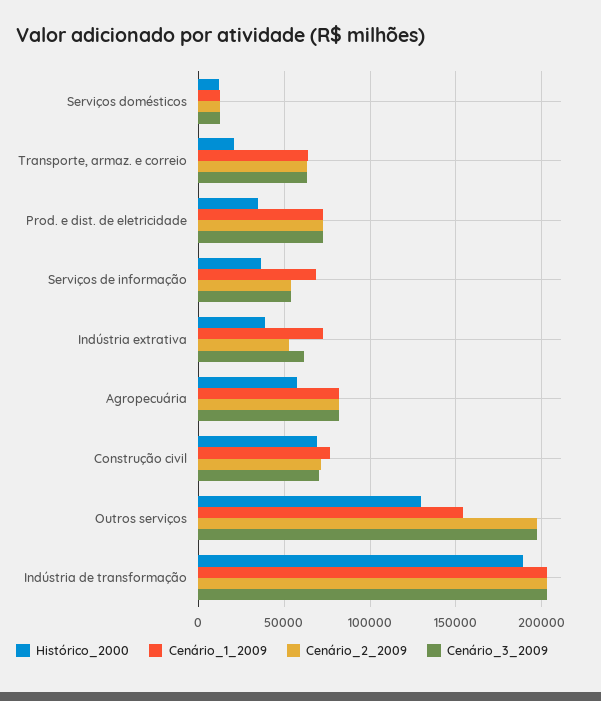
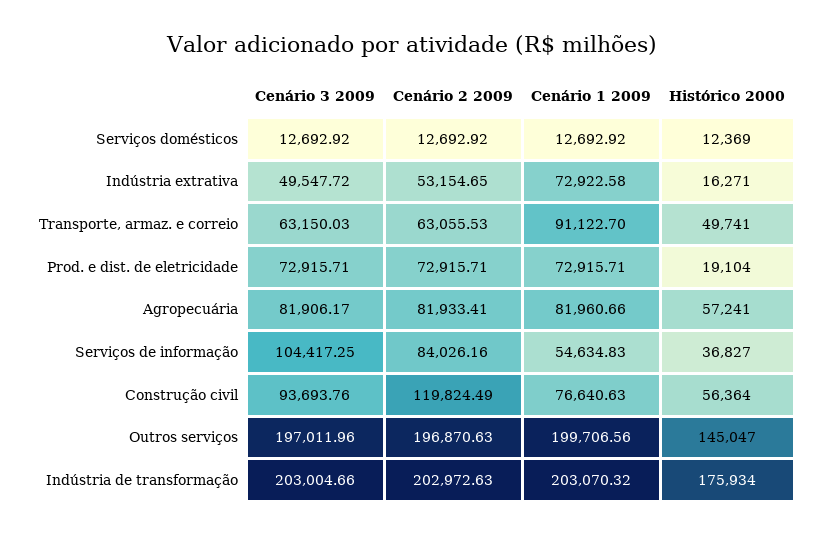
Histórico_2000, Transporte, armaz. e correio: 20000 -> 49741
Cenário_1_2009, Transporte, armaz. e correio: 65000 -> 91122.7
Histórico_2000, Prod. e dist. de eletricidade: 35000 -> 19104
Cenário_1_2009, Serviços de informação: 70000 -> 54634.83
Cenário_2_2009, Serviços de informação: 55000 -> 84026.16
Cenário_3_2009, Serviços de informação: 55000 -> 104417.25
Histórico_2000, Indústria extrativa: 40000 -> 16271
Cenário_3_2009, Indústria extrativa: 60000 -> 49547.72
Histórico_2000, Construção civil: 70000 -> 56364
Cenário_2_2009, Construção civil: 70000 -> 119824.49
Cenário_3_2009, Construção civil: 70000 -> 93693.76
Histórico_2000, Outros serviços: 130000 -> 145047
Cenário_1_2009, Outros serviços: 155000 -> 199706.56
Histórico_2000, Indústria de transformação: 190000 -> 175934

